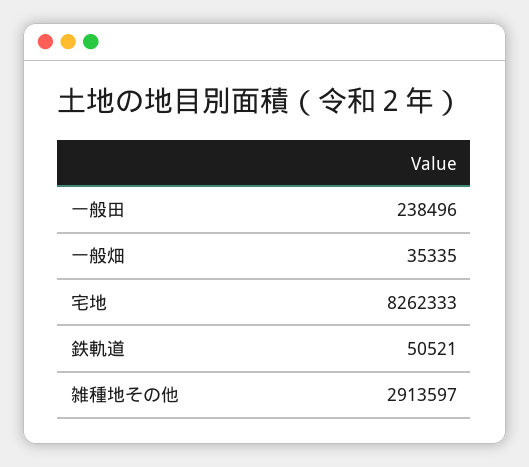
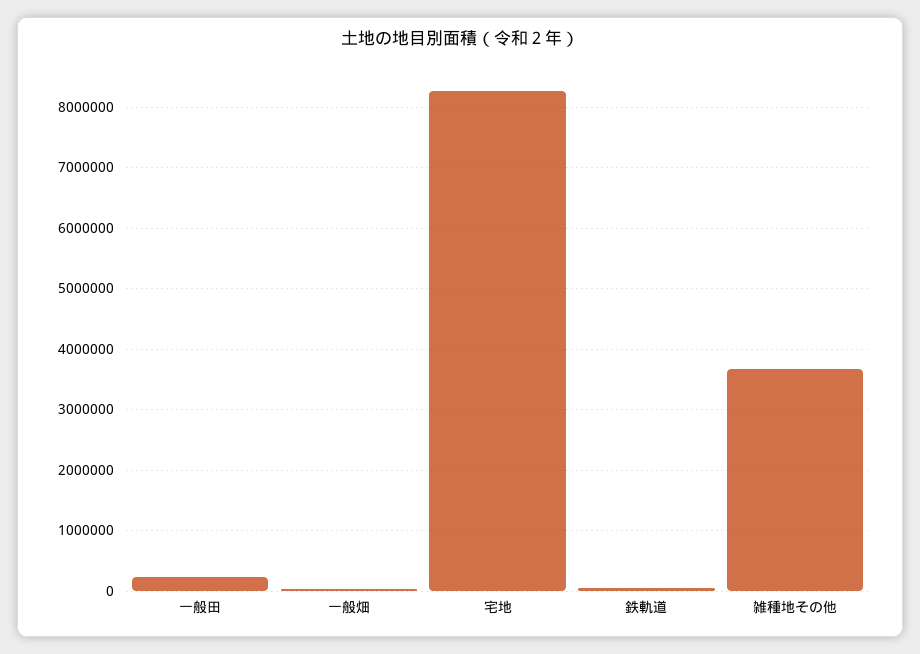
雑種地その他: 2913597 -> 3700000

